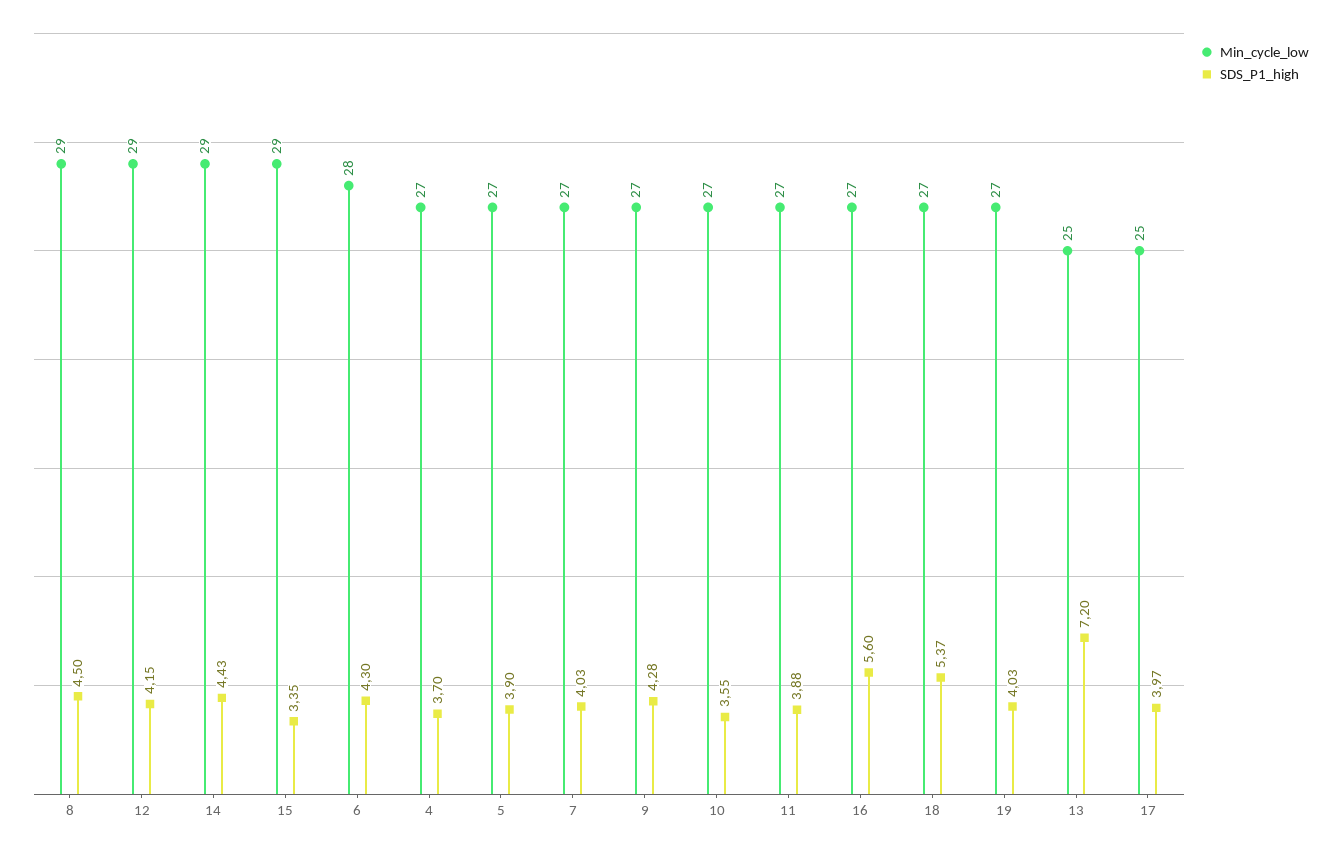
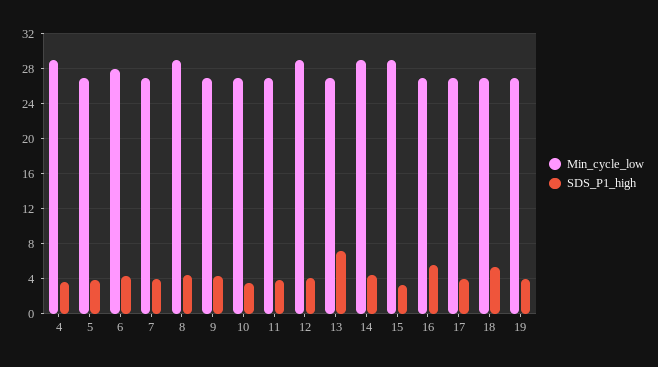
Min_cycle_low, 4: 27 -> 29
Min_cycle_low, 13: 25 -> 27
Min_cycle_low, 17: 25 -> 27

